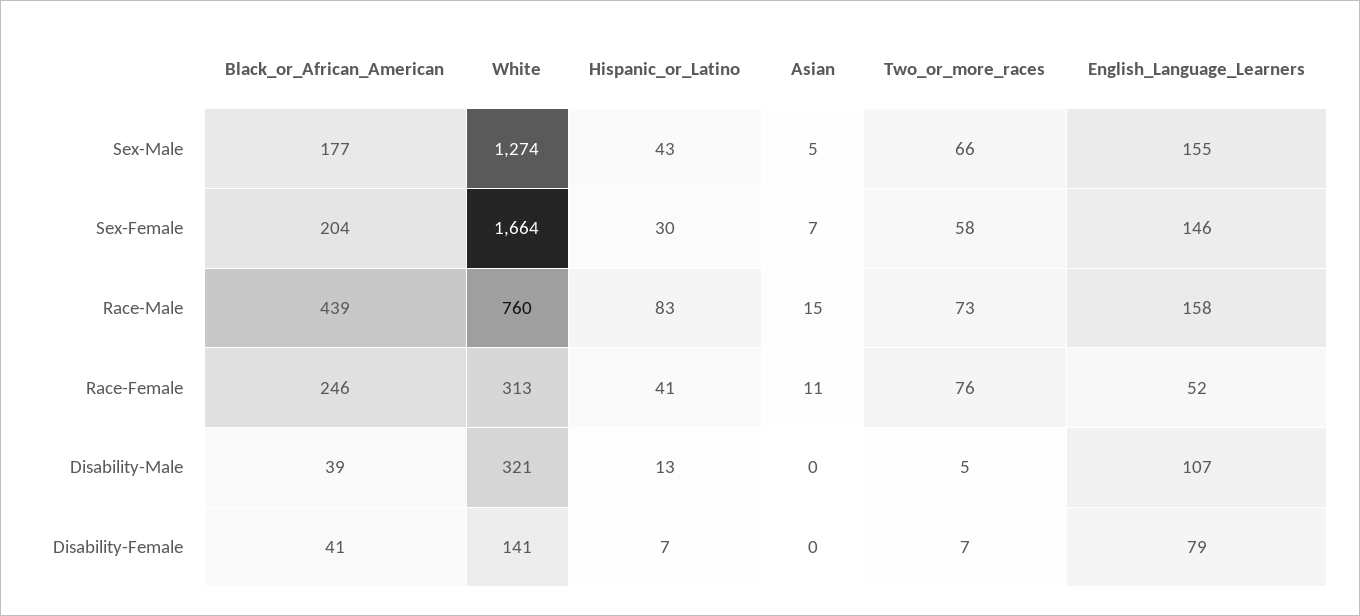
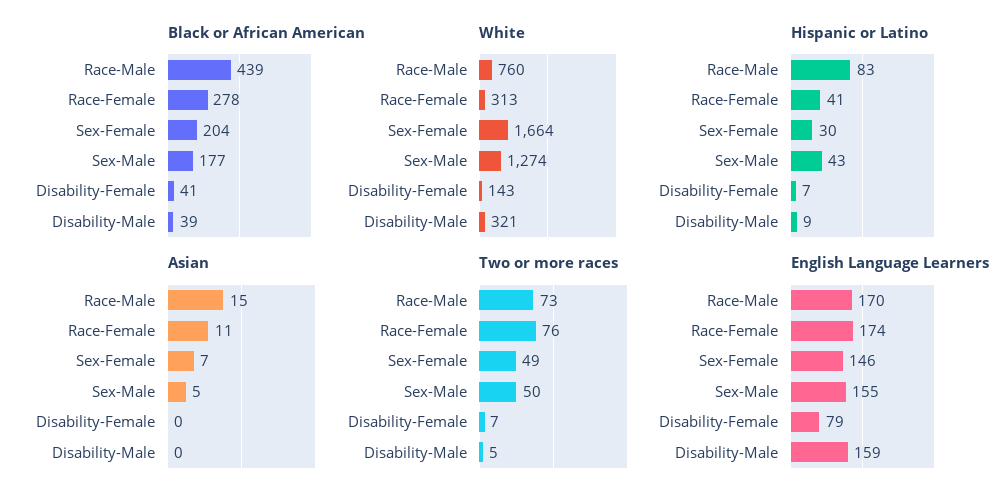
Two_or_more_races, Sex-Male: 66 -> 50
Two_or_more_races, Sex-Female: 58 -> 49
English_Language_Learners, Race-Male: 158 -> 170
Black_or_African_American, Race-Female: 246 -> 278
English_Language_Learners, Race-Female: 52 -> 174
Hispanic_or_Latino, Disability-Male: 13 -> 9
English_Language_Learners, Disability-Male: 107 -> 159
White, Disability-Female: 141 -> 143

